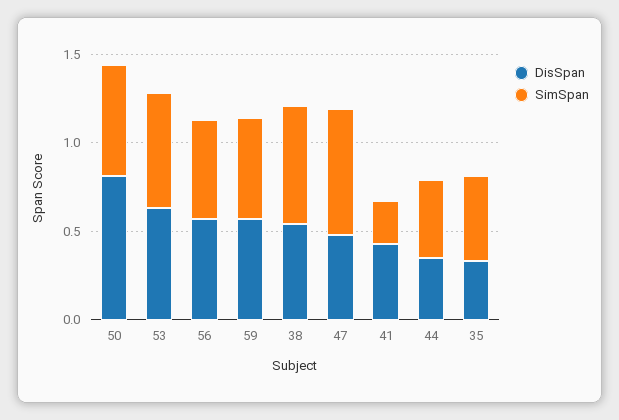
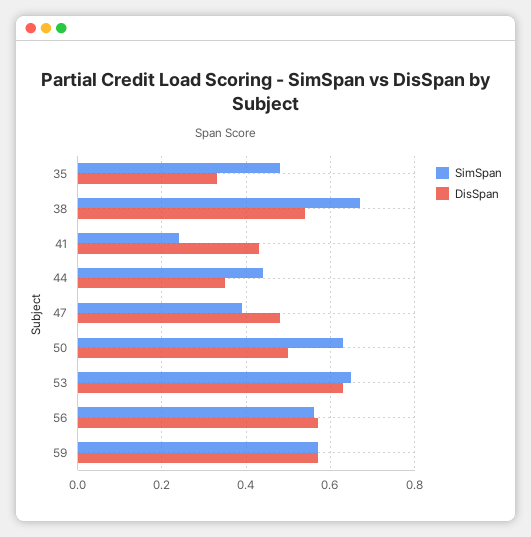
DisSpan, 50: 0.8 -> 0.5
SimSpan, 47: 0.7 -> 0.4

